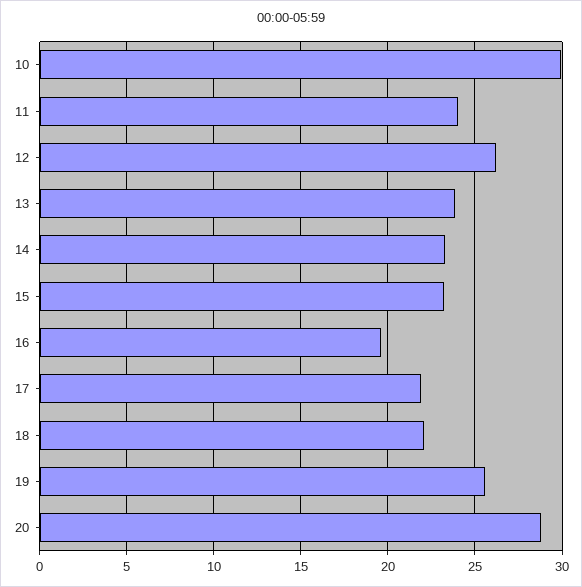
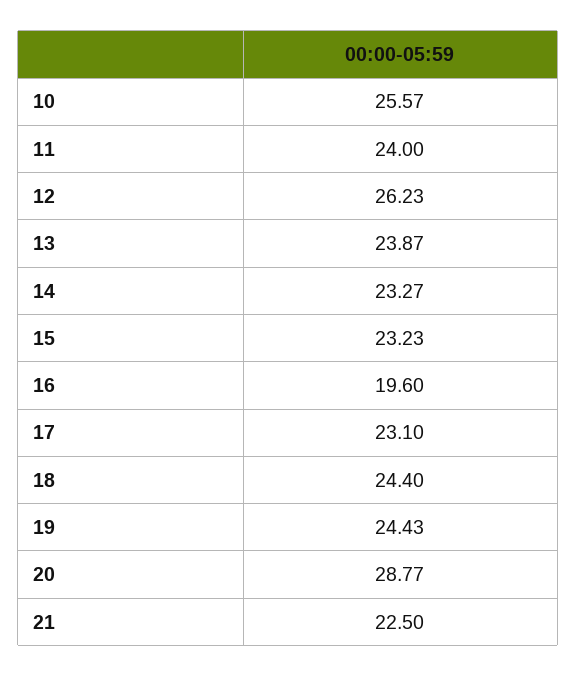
10: 30 -> 25.57
17: 22 -> 23.1
18: 22 -> 24.4
19: 25.5 -> 24.43
21: none -> 22.5

